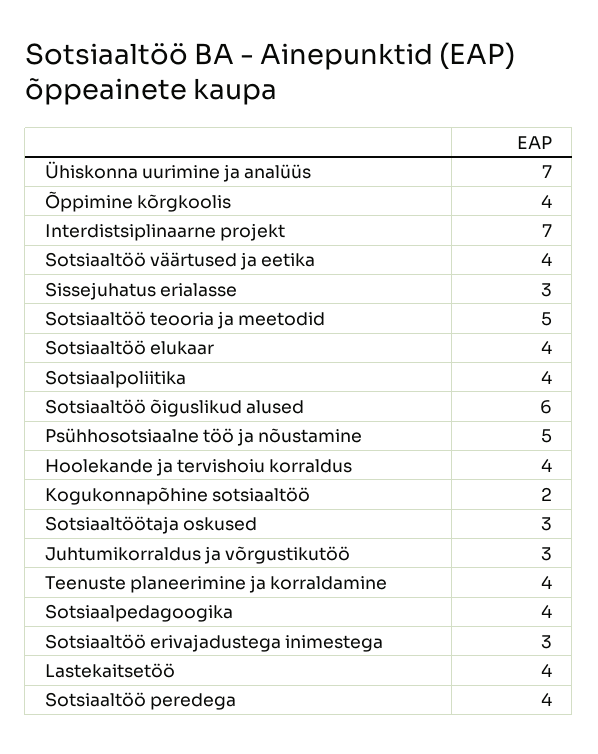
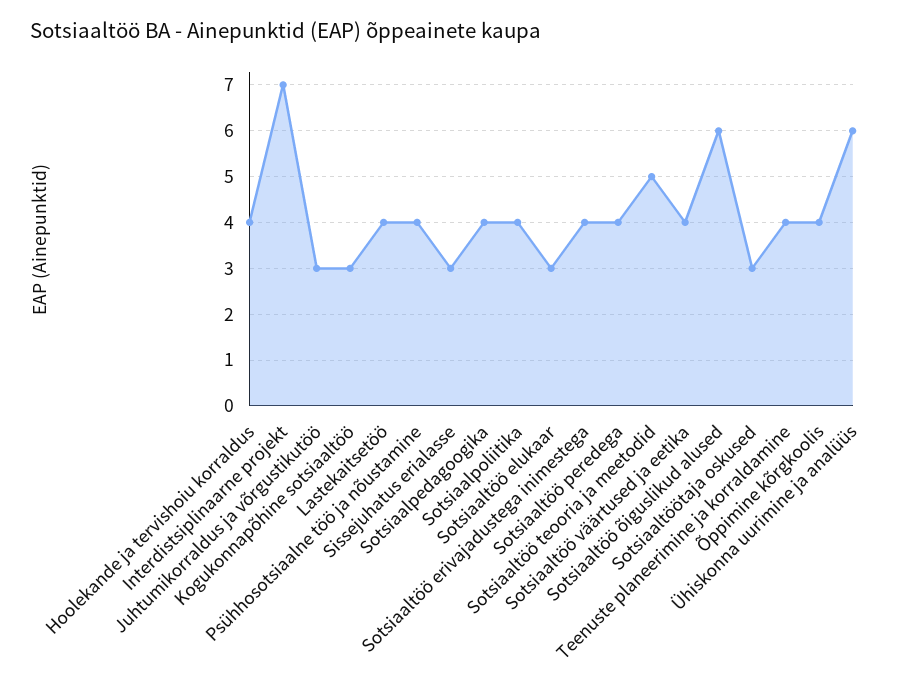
Ühiskonna uurimine ja analüüs: 7 -> 6
Sotsiaaltöö elukaar: 4 -> 3
Psühhosotsiaalne töö ja nõustamine: 5 -> 4
Kogukonnapõhine sotsiaaltöö: 2 -> 3
Sotsiaaltöö erivajadustega inimestega: 3 -> 4

